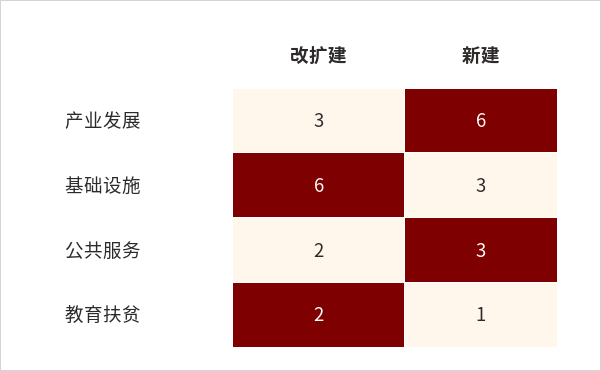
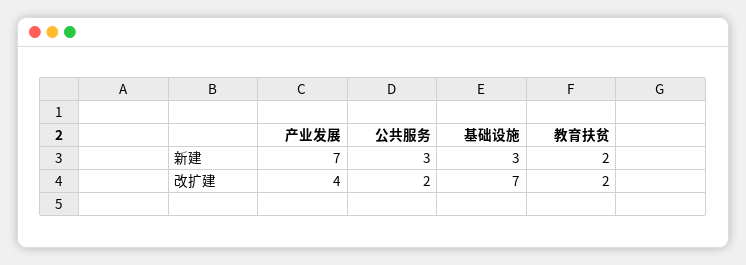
改扩建, 产业发展: 3 -> 4
新建, 产业发展: 6 -> 7
改扩建, 基础设施: 6 -> 7
新建, 教育扶贫: 1 -> 2

